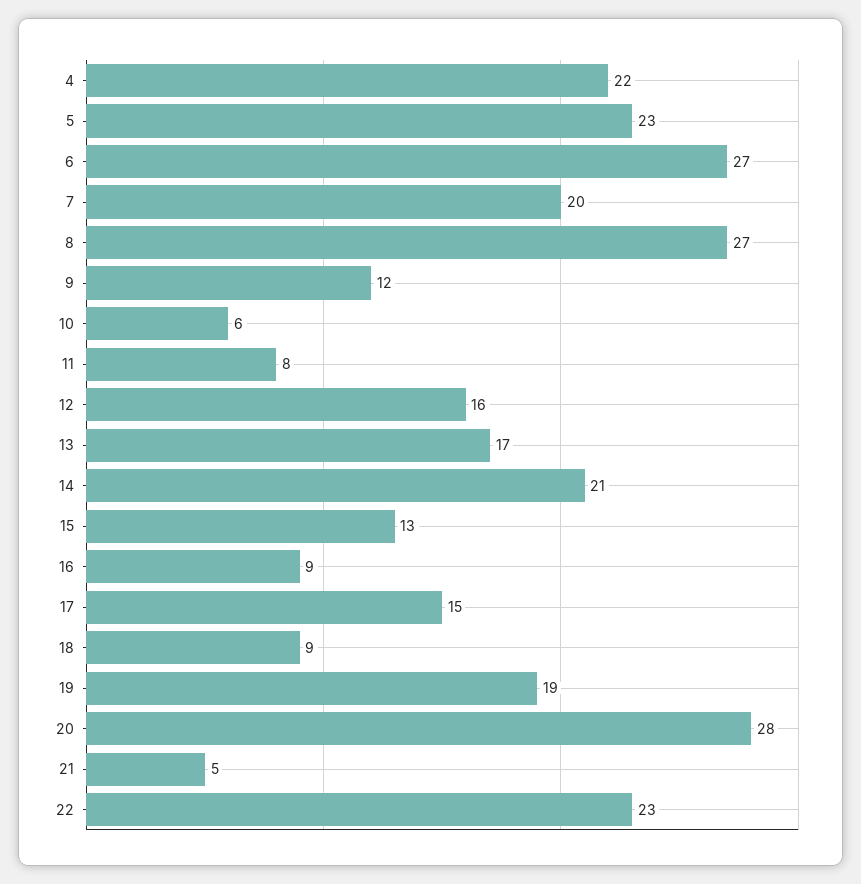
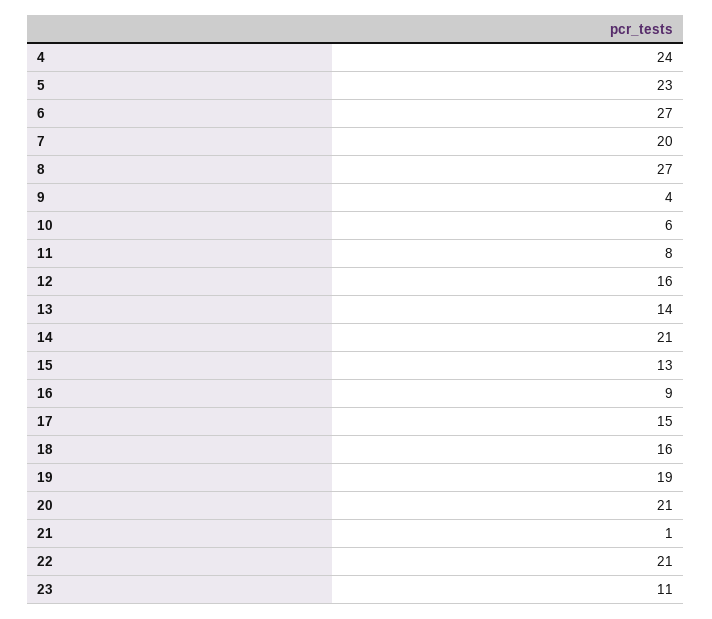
4: 22 -> 24
9: 12 -> 4
13: 17 -> 14
18: 9 -> 16
20: 28 -> 21
21: 5 -> 1
22: 23 -> 21
23: none -> 11

